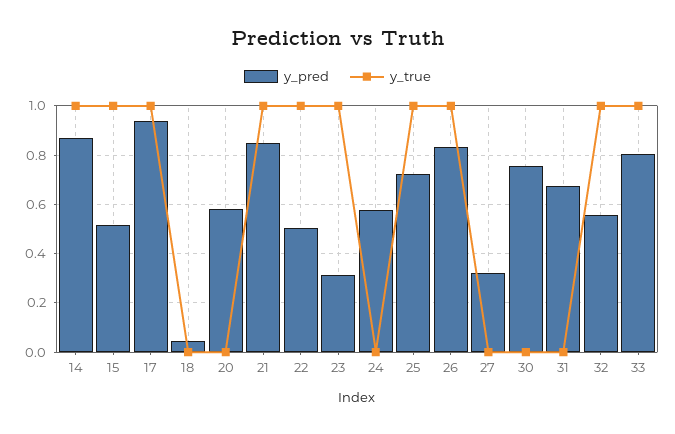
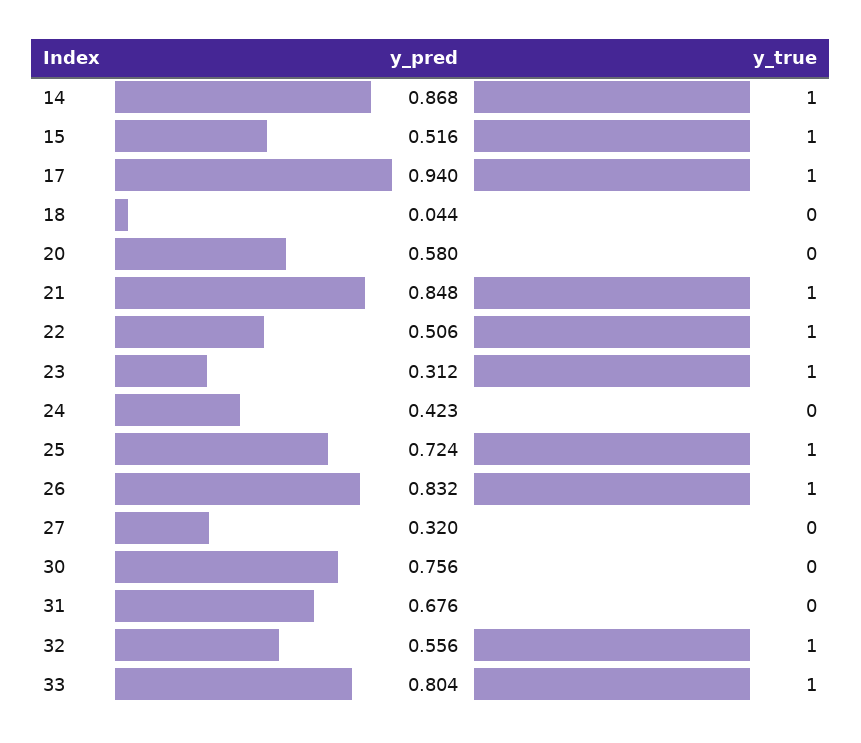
y_pred, 24: 0.575 -> 0.423

